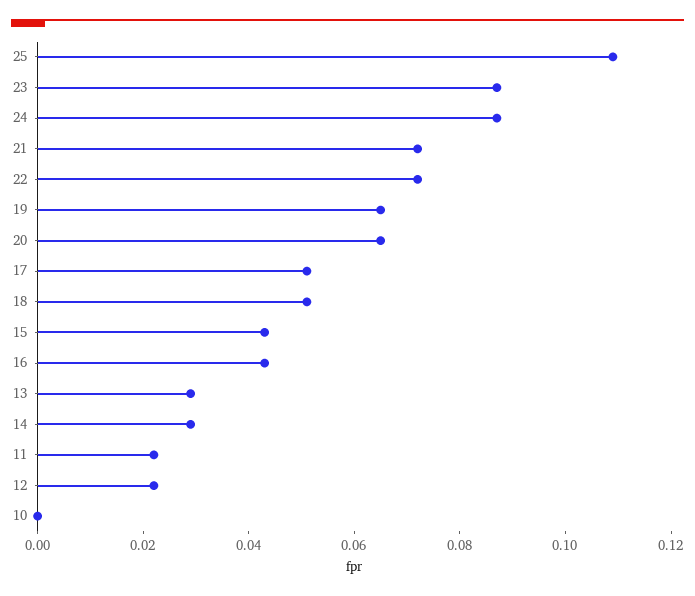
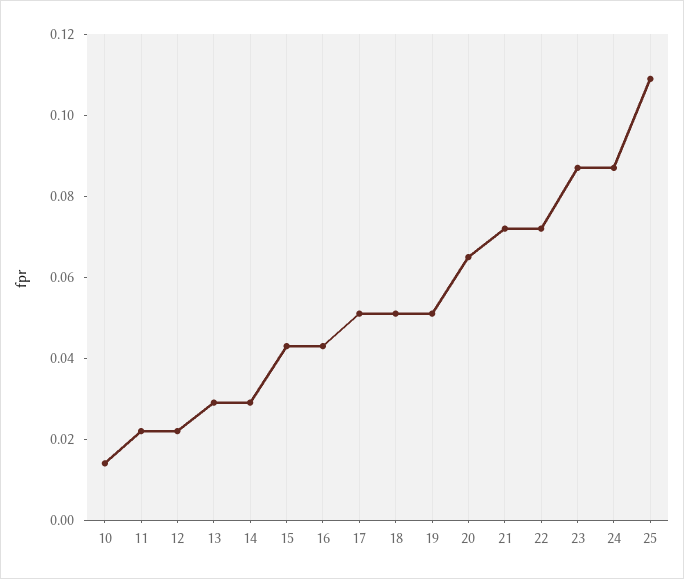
19: 0.065 -> 0.05
10: 0 -> 0.015

